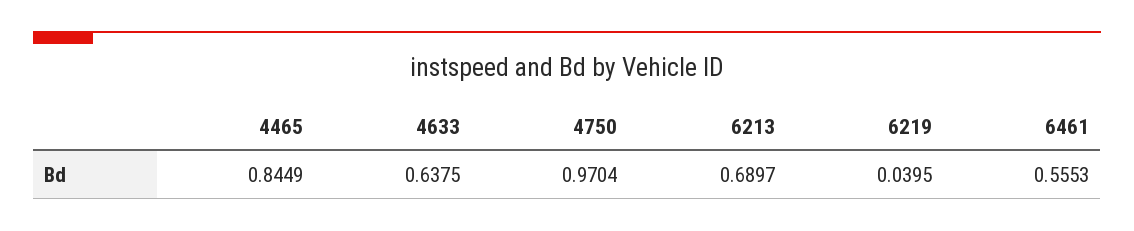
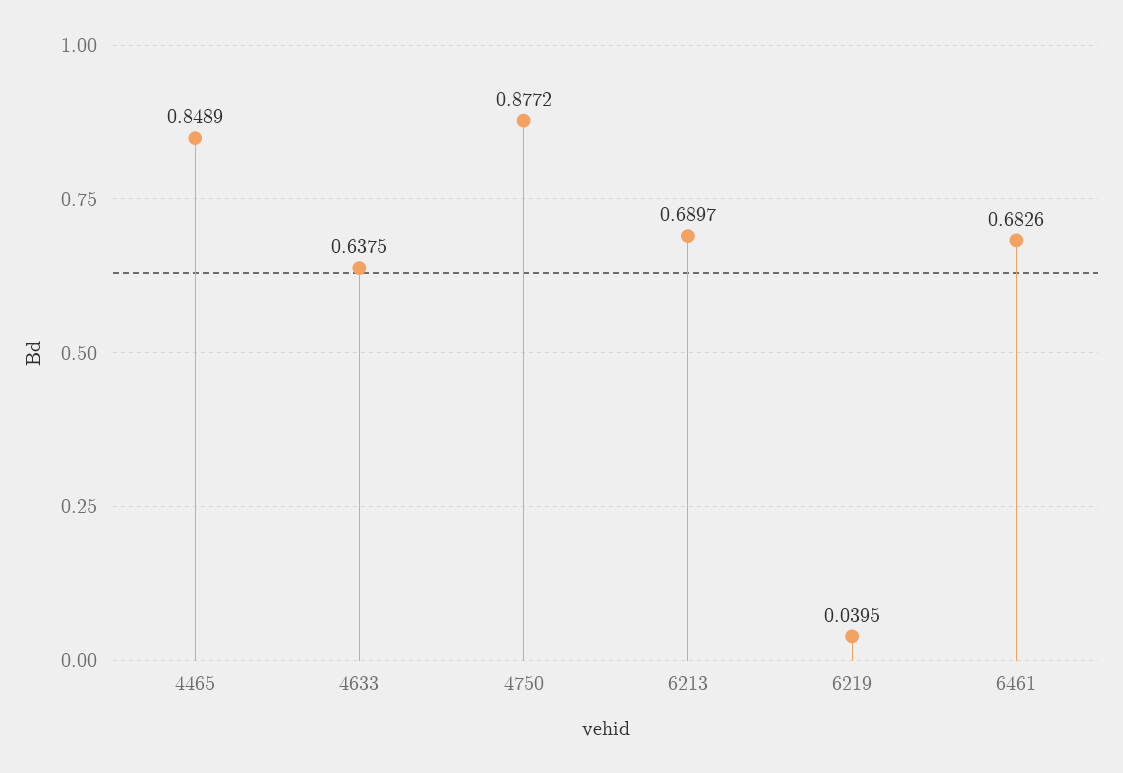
4465: 0.8449 -> 0.8489
4750: 0.9704 -> 0.8772
6461: 0.5553 -> 0.6826

